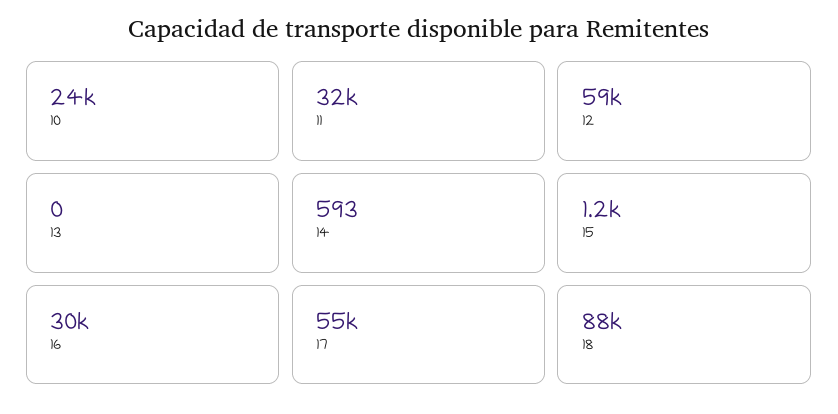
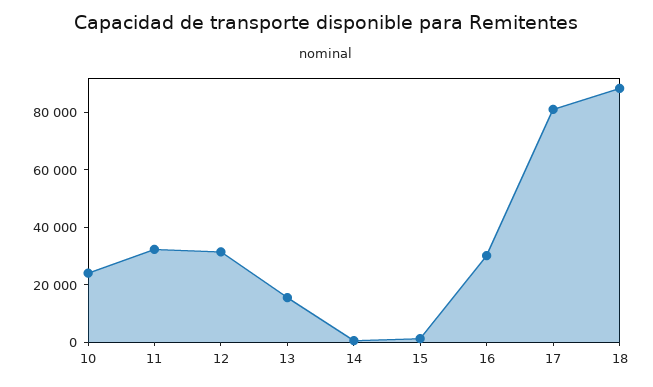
12: 59000 -> 30000
13: 0 -> 15000
17: 55000 -> 80000

